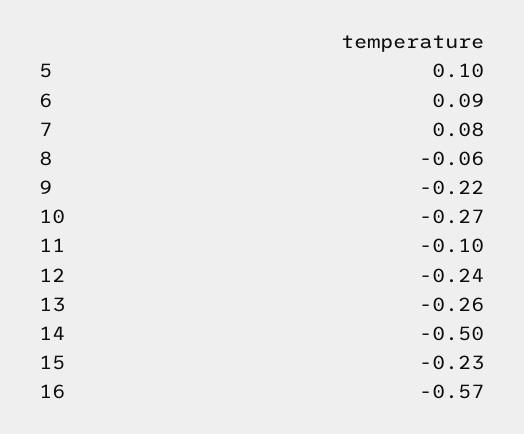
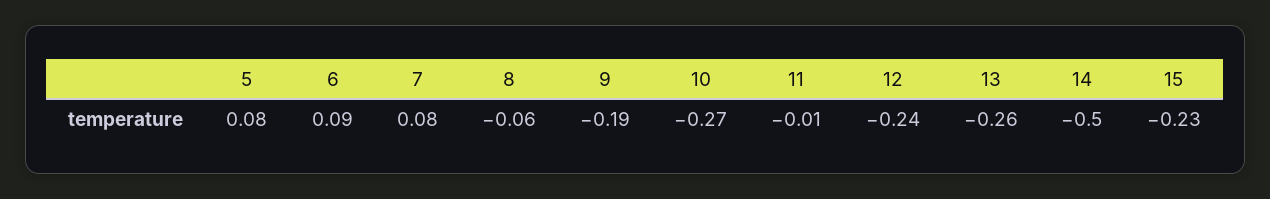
5: 0.1 -> 0.08
9: -0.22 -> -0.19
11: -0.1 -> -0.01
16: -0.57 -> none

